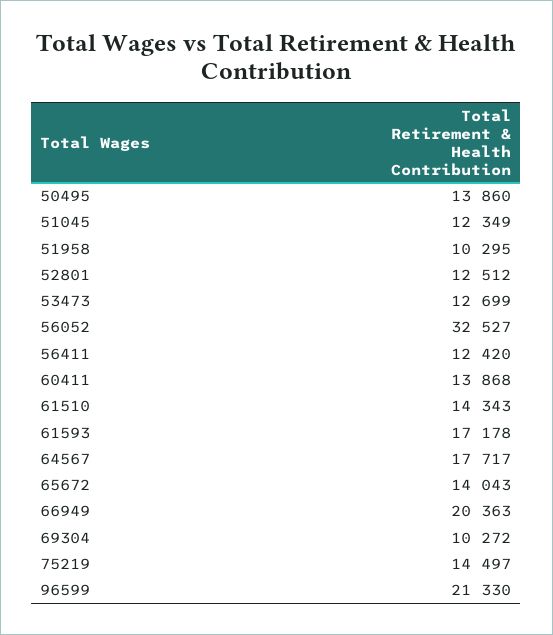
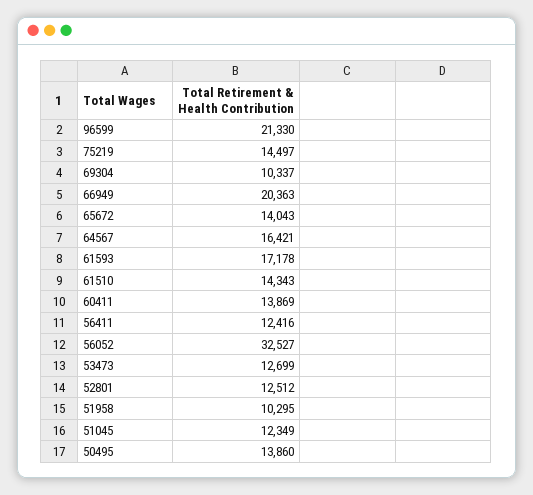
56411: 12420 -> 12416
60411: 13868 -> 13869
64567: 17717 -> 16421
69304: 10272 -> 10337

